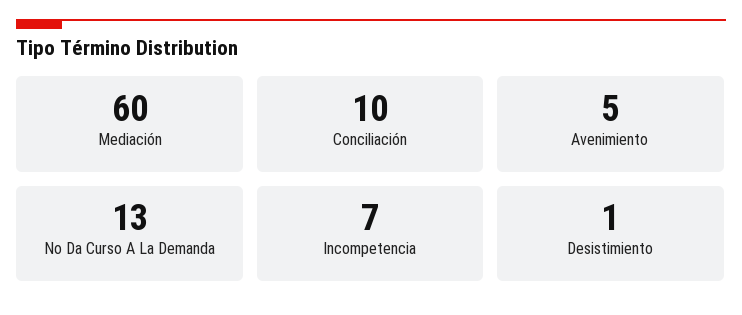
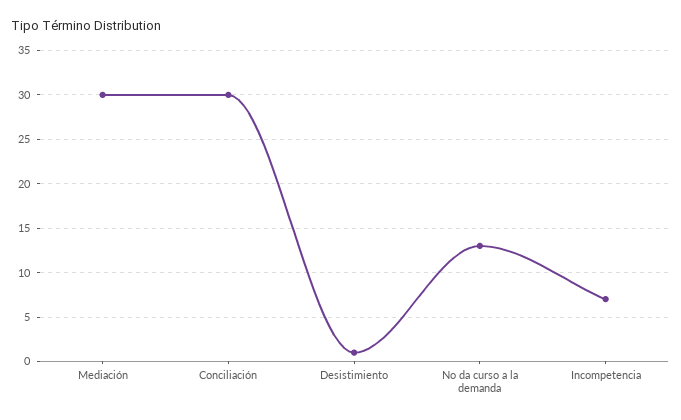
Mediación: 60 -> 30
Conciliación: 10 -> 30
Avenimiento: 5 -> none

